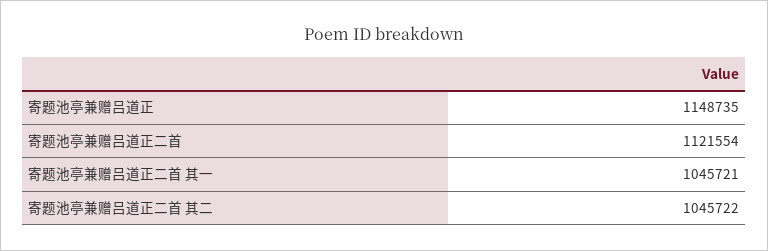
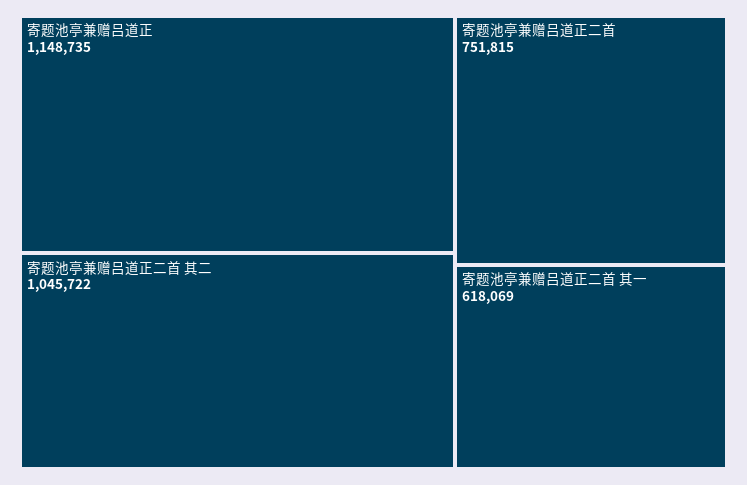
寄题池亭兼赠吕道正二首: 1121554 -> 751815
寄题池亭兼赠吕道正二首 其一: 1045721 -> 618069

